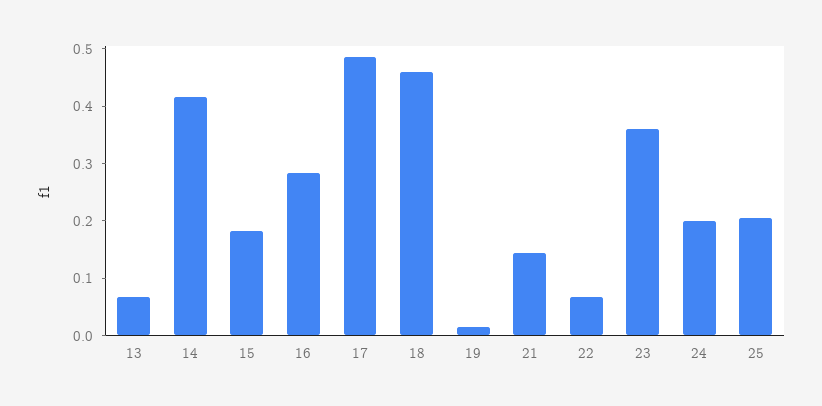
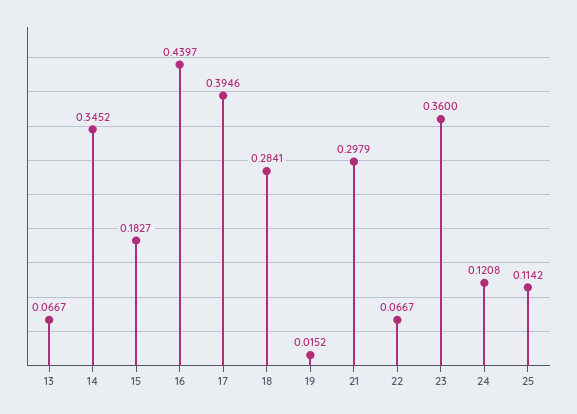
14: 0.42 -> 0.3452
16: 0.28 -> 0.4397
17: 0.48 -> 0.3946
18: 0.46 -> 0.2841
21: 0.14 -> 0.2979
24: 0.2 -> 0.1208
25: 0.2 -> 0.1142

